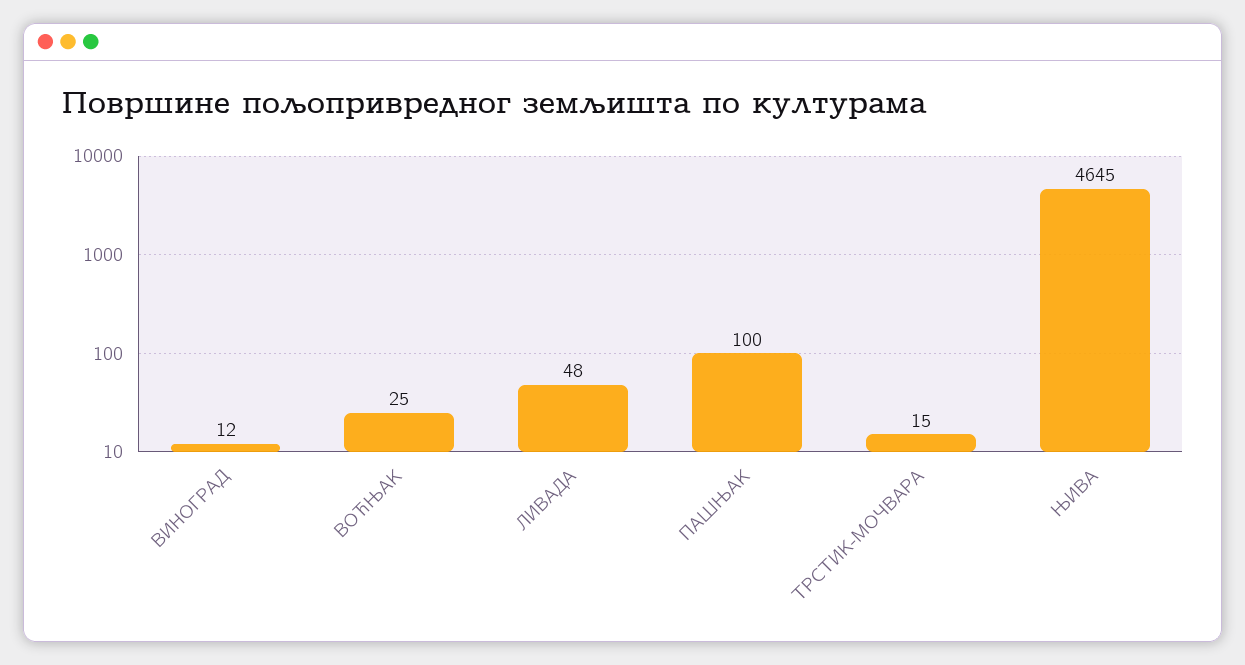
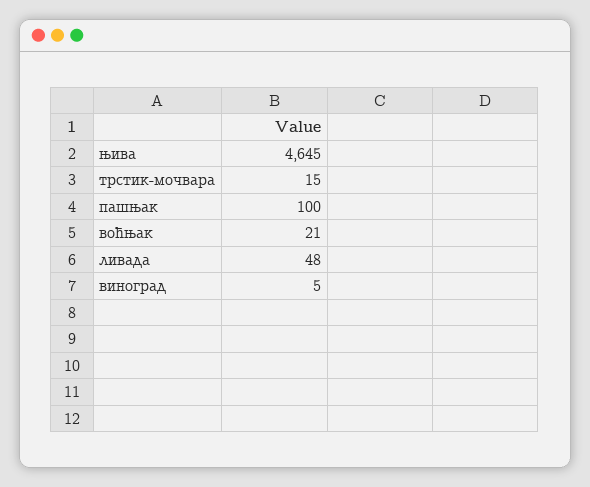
ВИНОГРАД: 12 -> 5
ВОЋЊАК: 25 -> 21

